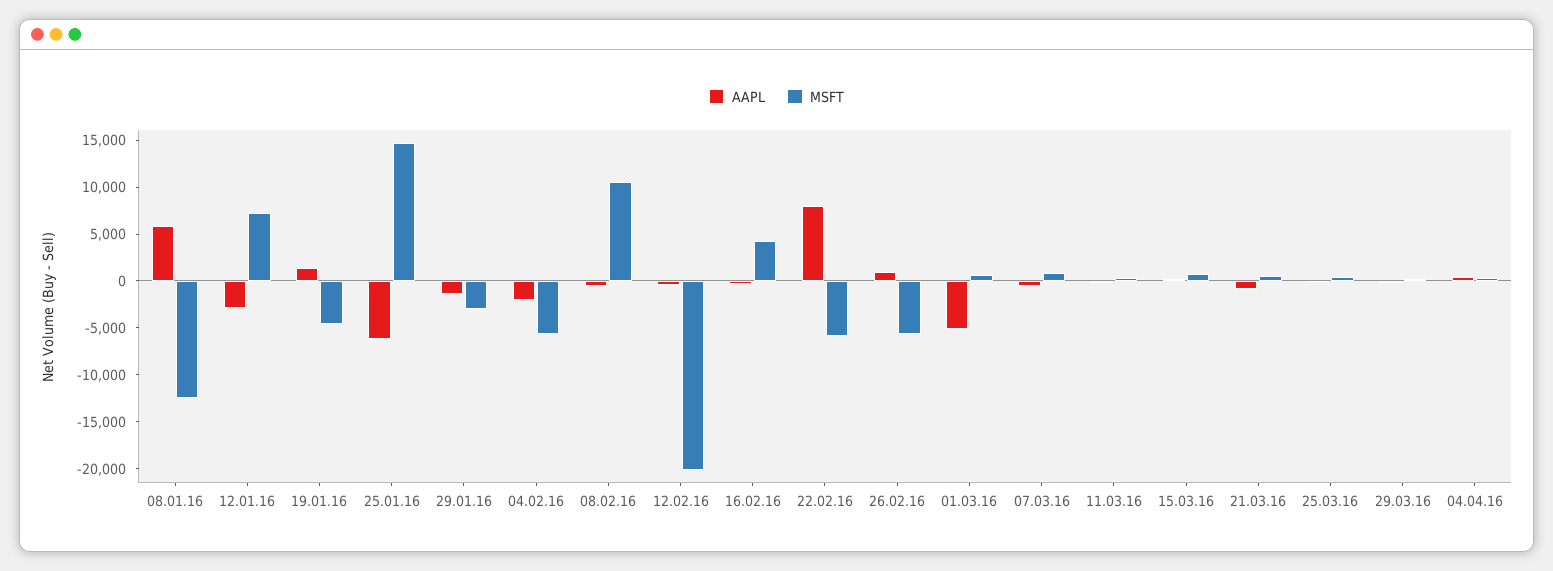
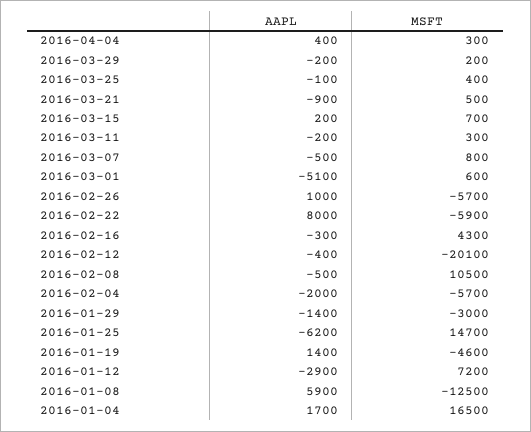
AAPL, 2016-01-04: none -> 1700
MSFT, 2016-01-04: none -> 16500

